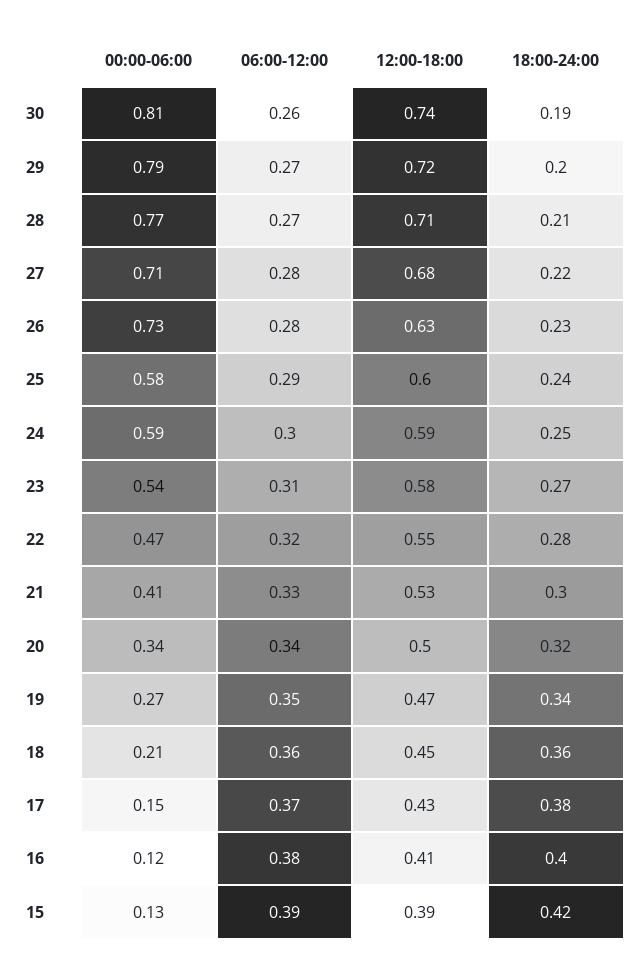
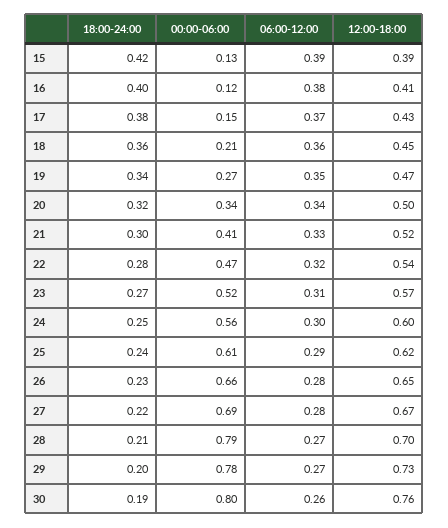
00:00-06:00, 30: 0.81 -> 0.8
12:00-18:00, 30: 0.74 -> 0.76
00:00-06:00, 29: 0.79 -> 0.78
12:00-18:00, 29: 0.72 -> 0.73
00:00-06:00, 28: 0.77 -> 0.79
12:00-18:00, 28: 0.71 -> 0.7
00:00-06:00, 27: 0.71 -> 0.69
12:00-18:00, 27: 0.68 -> 0.67
00:00-06:00, 26: 0.73 -> 0.66
12:00-18:00, 26: 0.63 -> 0.65
00:00-06:00, 25: 0.58 -> 0.61
12:00-18:00, 25: 0.6 -> 0.62
00:00-06:00, 24: 0.59 -> 0.56
12:00-18:00, 24: 0.59 -> 0.6
00:00-06:00, 23: 0.54 -> 0.52
12:00-18:00, 23: 0.58 -> 0.57
12:00-18:00, 22: 0.55 -> 0.54
12:00-18:00, 21: 0.53 -> 0.52

